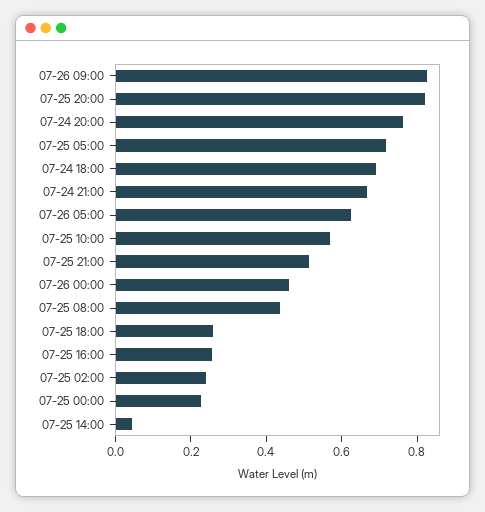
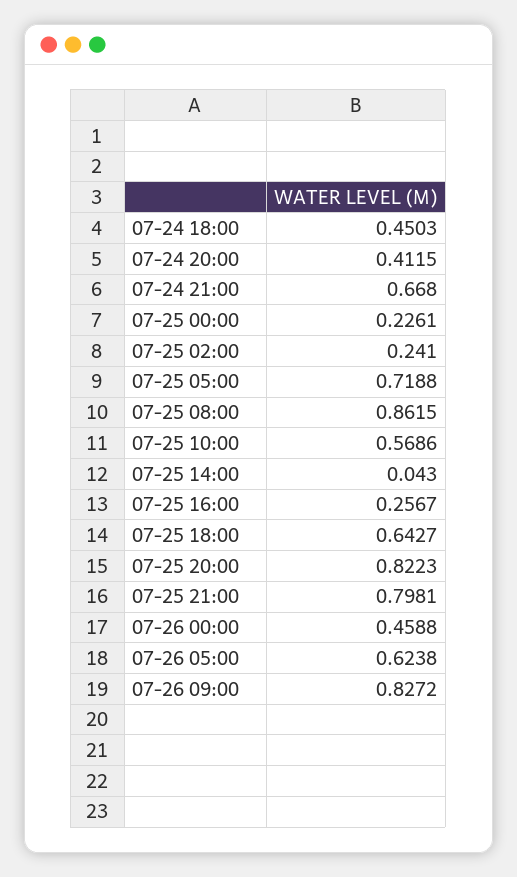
07-24 20:00: 0.75 -> 0.4115
07-24 18:00: 0.7 -> 0.4503
07-25 21:00: 0.5 -> 0.7981
07-25 08:00: 0.45 -> 0.8615
07-25 18:00: 0.25 -> 0.6427

